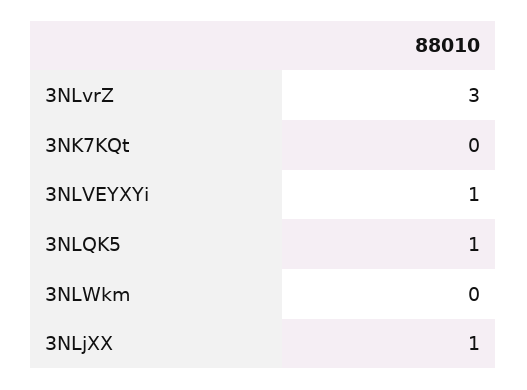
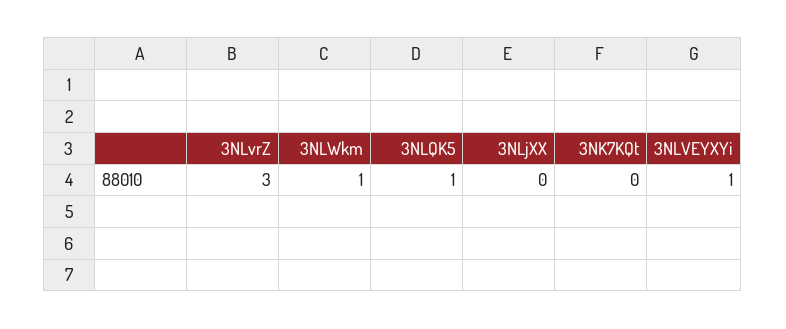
3NLWkm: 0 -> 1
3NLjXX: 1 -> 0

